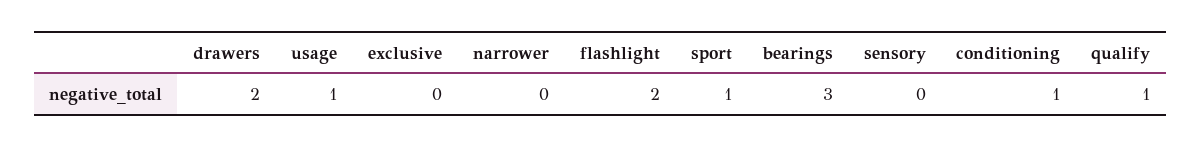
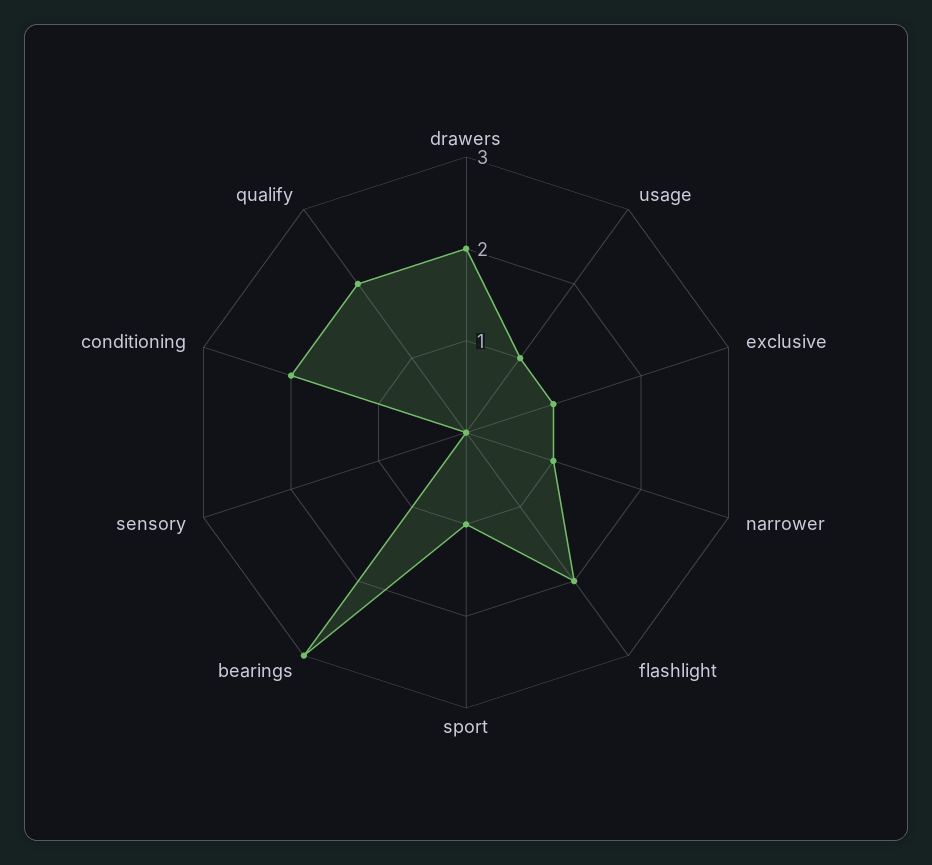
exclusive: 0 -> 1
narrower: 0 -> 1
conditioning: 1 -> 2
qualify: 1 -> 2

